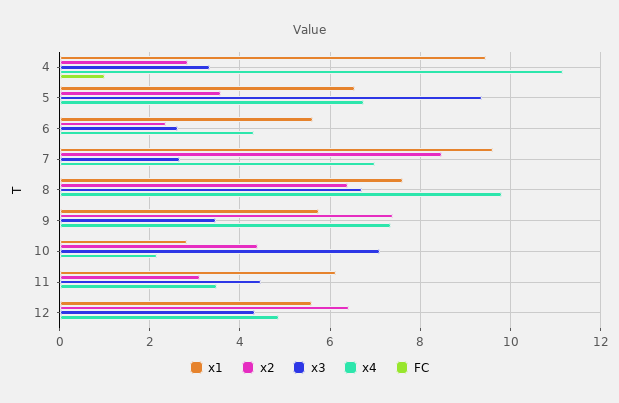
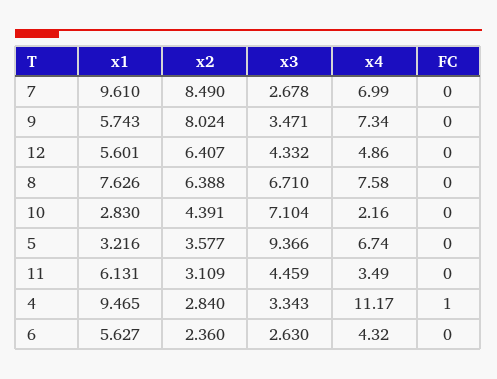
x1, 5: 6.6 -> 3.216
x4, 8: 9.8 -> 7.58
x2, 9: 7.4 -> 8.024

